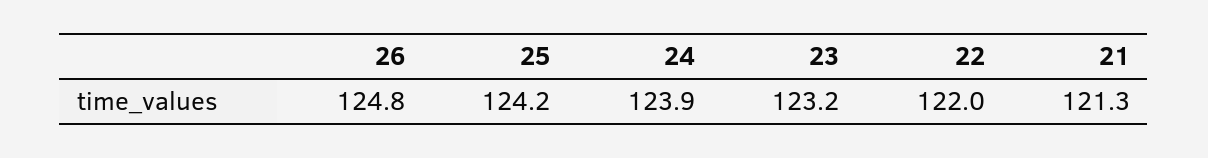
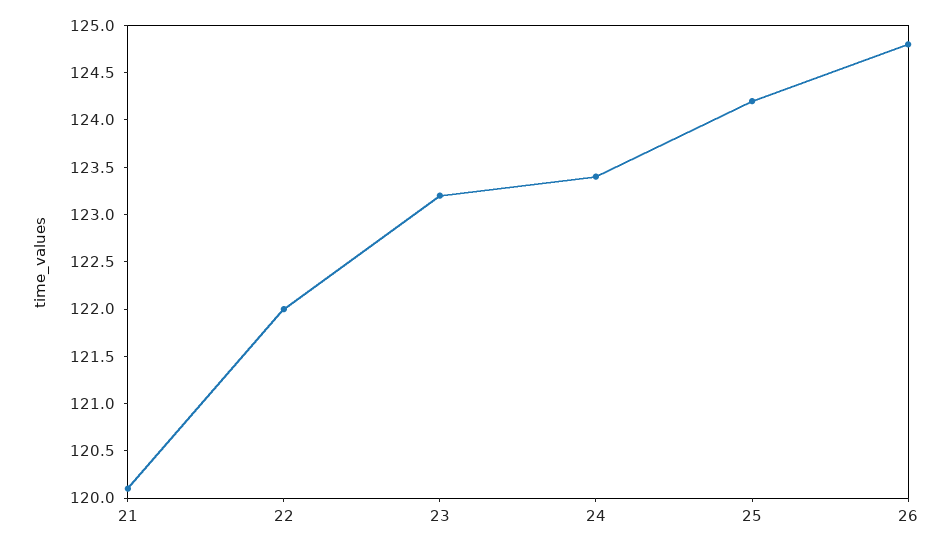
24: 123.9 -> 123.4
21: 121.3 -> 120.1

